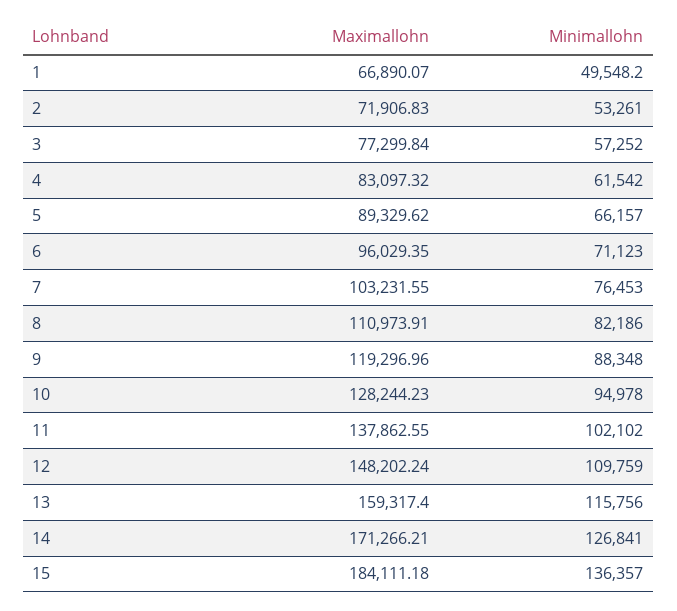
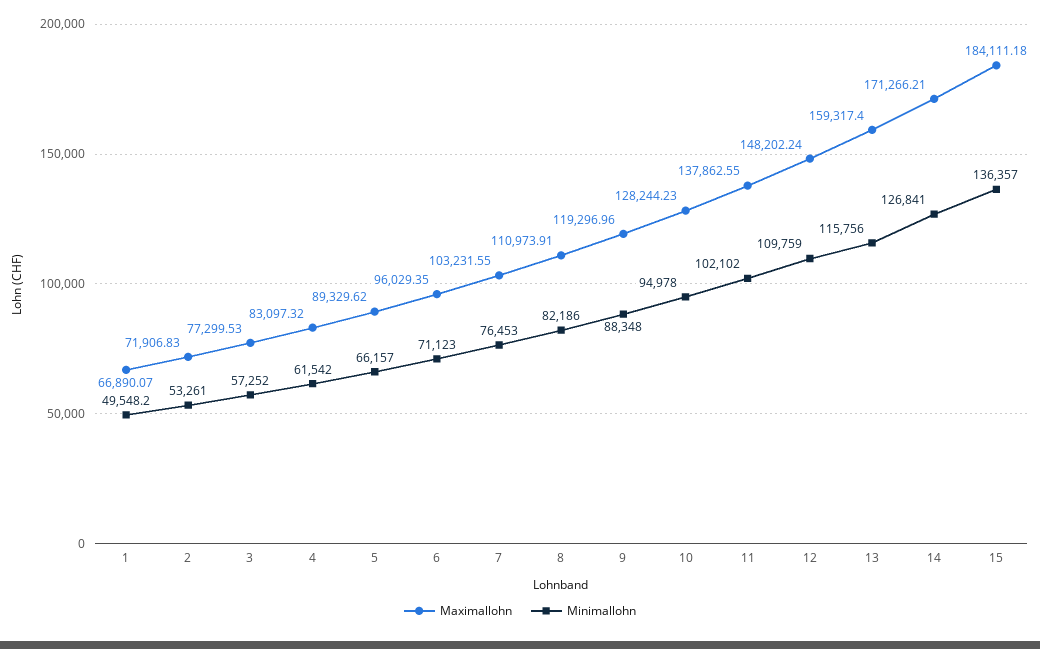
Maximallohn, 3: 77299.84 -> 77299.53

